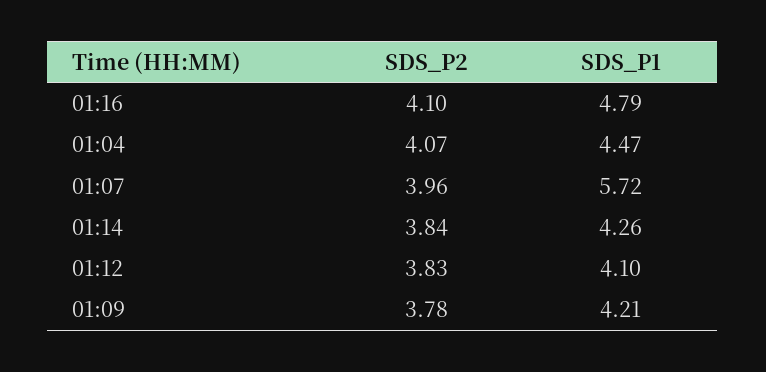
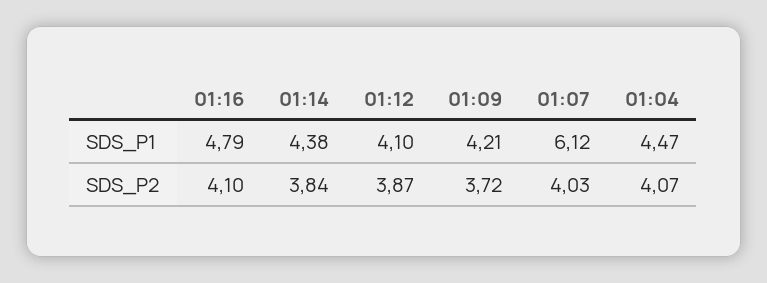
SDS_P2, 01:07: 3.96 -> 4.03
SDS_P1, 01:07: 5.72 -> 6.12
SDS_P1, 01:14: 4.26 -> 4.38
SDS_P2, 01:12: 3.83 -> 3.87
SDS_P2, 01:09: 3.78 -> 3.72

